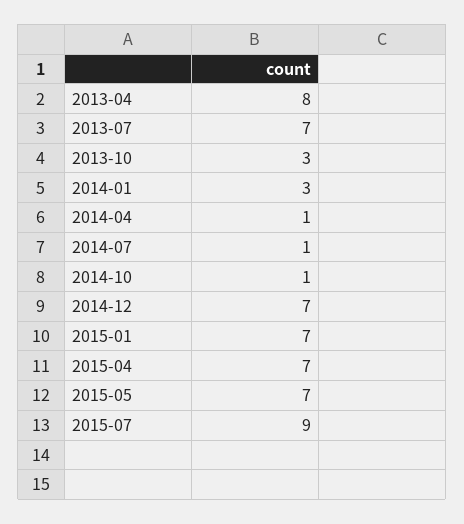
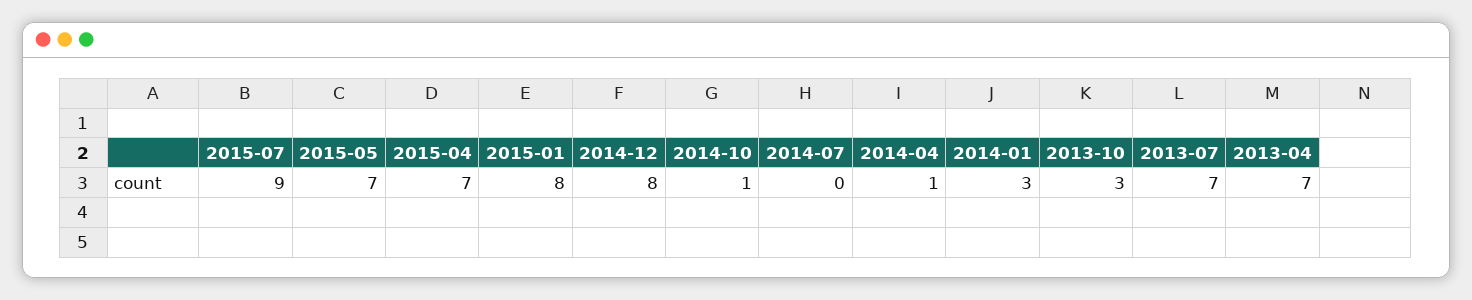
2013-04: 8 -> 7
2014-07: 1 -> 0
2014-12: 7 -> 8
2015-01: 7 -> 8

